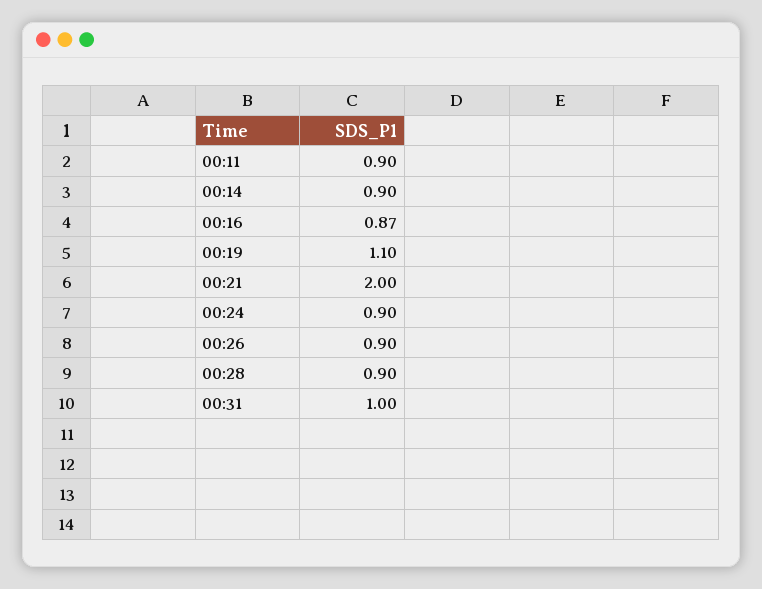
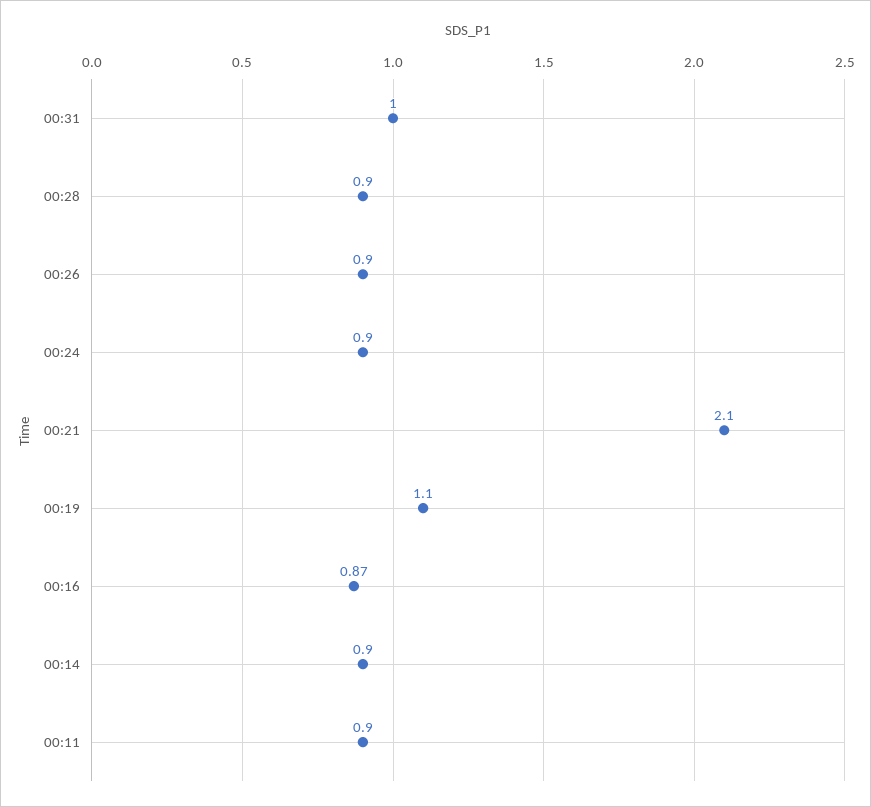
00:21: 2 -> 2.1

